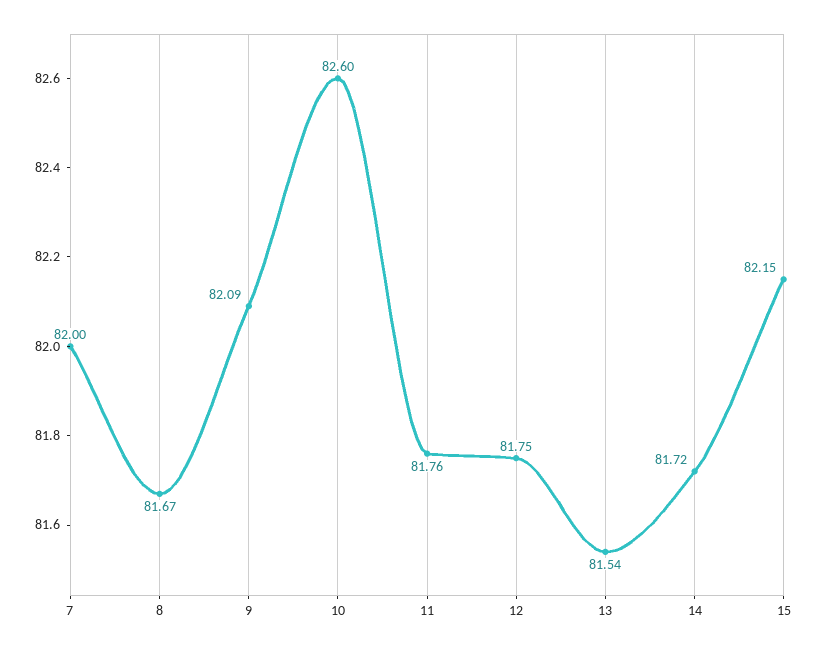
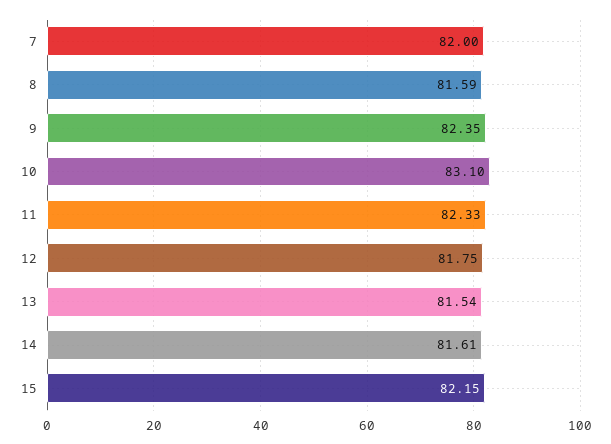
8: 81.67 -> 81.59
9: 82.09 -> 82.35
10: 82.6 -> 83.1
11: 81.76 -> 82.33
14: 81.72 -> 81.61

